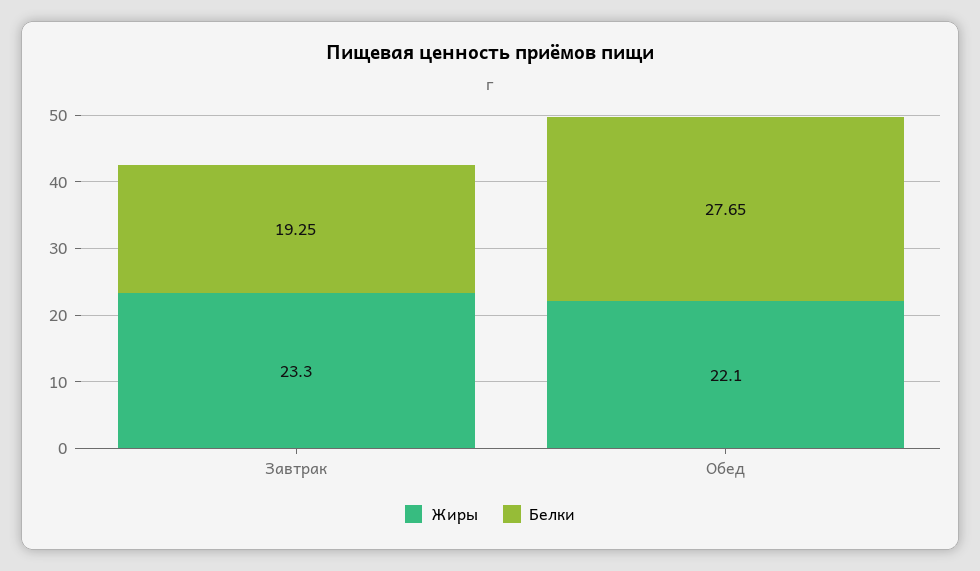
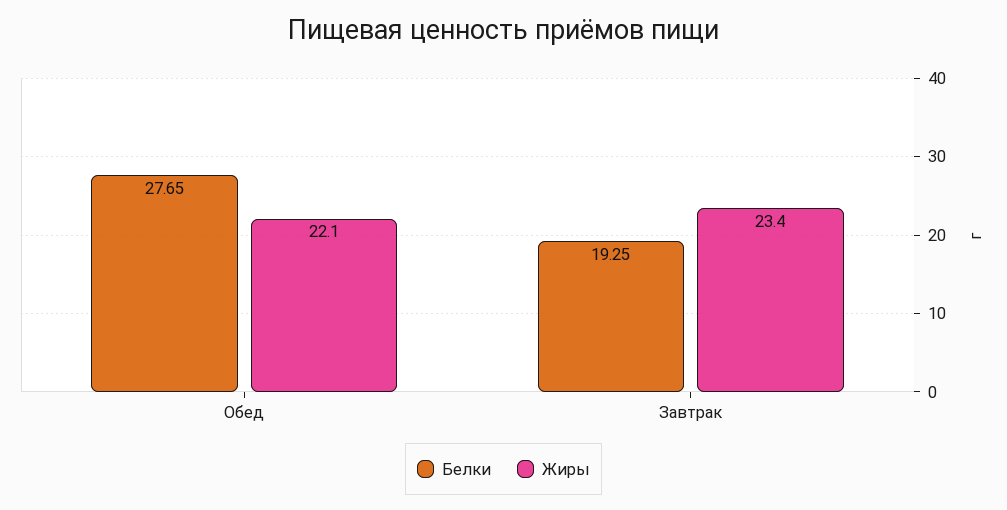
Жиры, Завтрак: 23.3 -> 23.4

